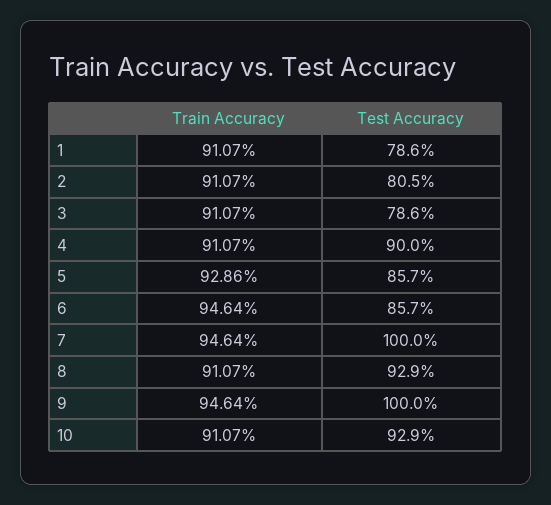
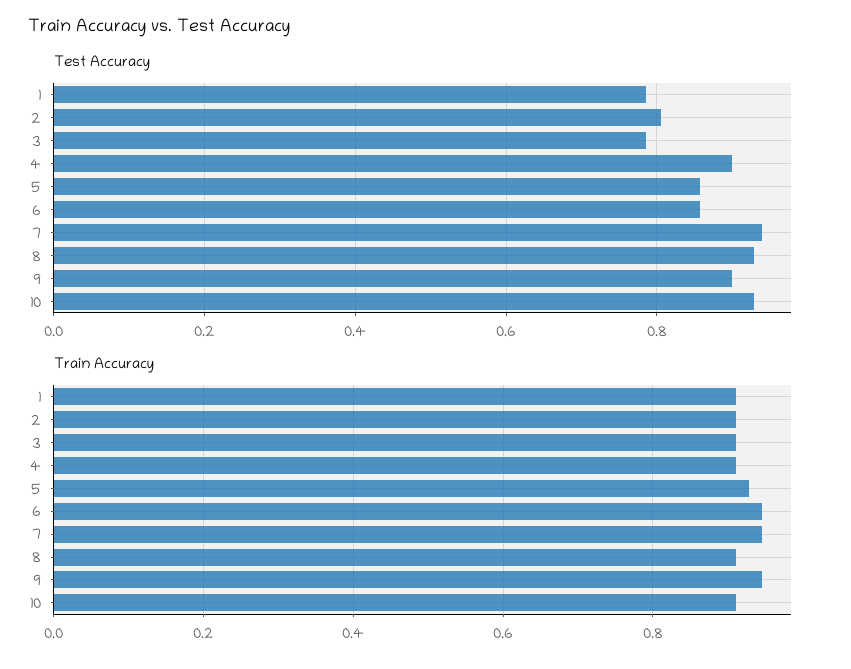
Test Accuracy, 7: 1 -> 0.94
Test Accuracy, 9: 1 -> 0.9

